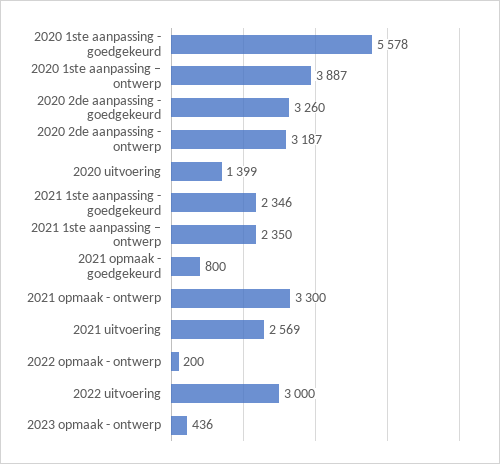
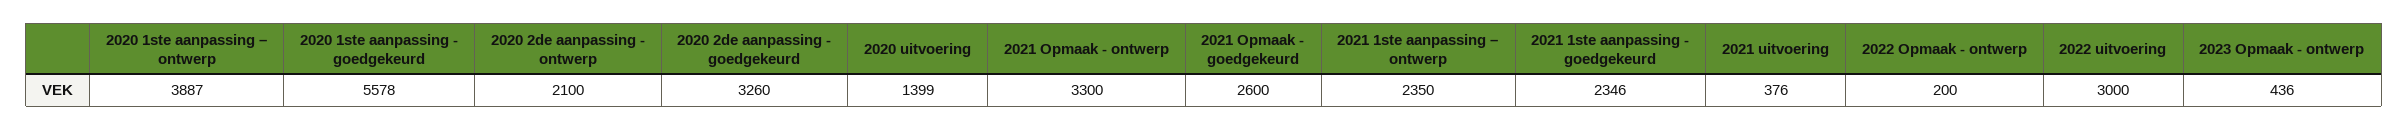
2020 2de aanpassing - ontwerp: 3187 -> 2100
2021 opmaak - goedgekeurd: 800 -> 2600
2021 uitvoering: 2569 -> 376

